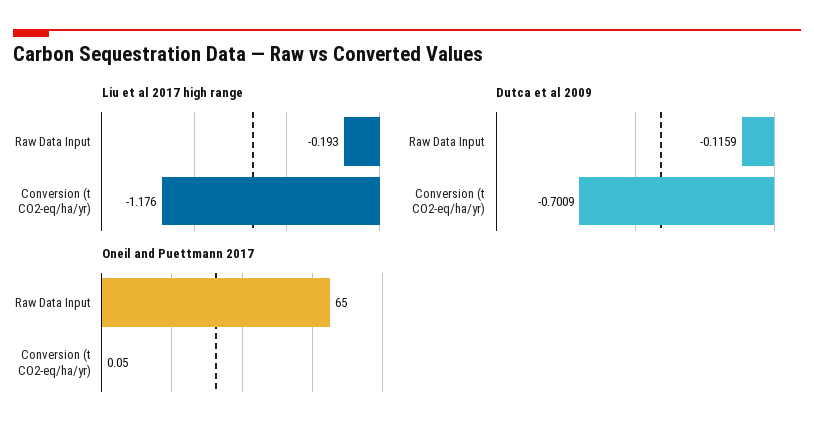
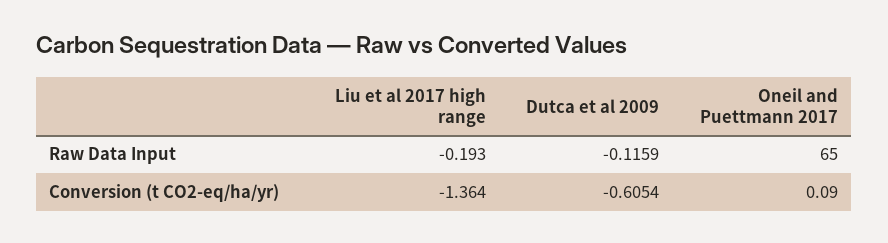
Liu et al 2017 high range, Conversion (t CO2-eq/ha/yr): -1.176 -> -1.364
Dutca et al 2009, Conversion (t CO2-eq/ha/yr): -0.7009 -> -0.6054
Oneil and Puettmann 2017, Conversion (t CO2-eq/ha/yr): 0.05 -> 0.09

